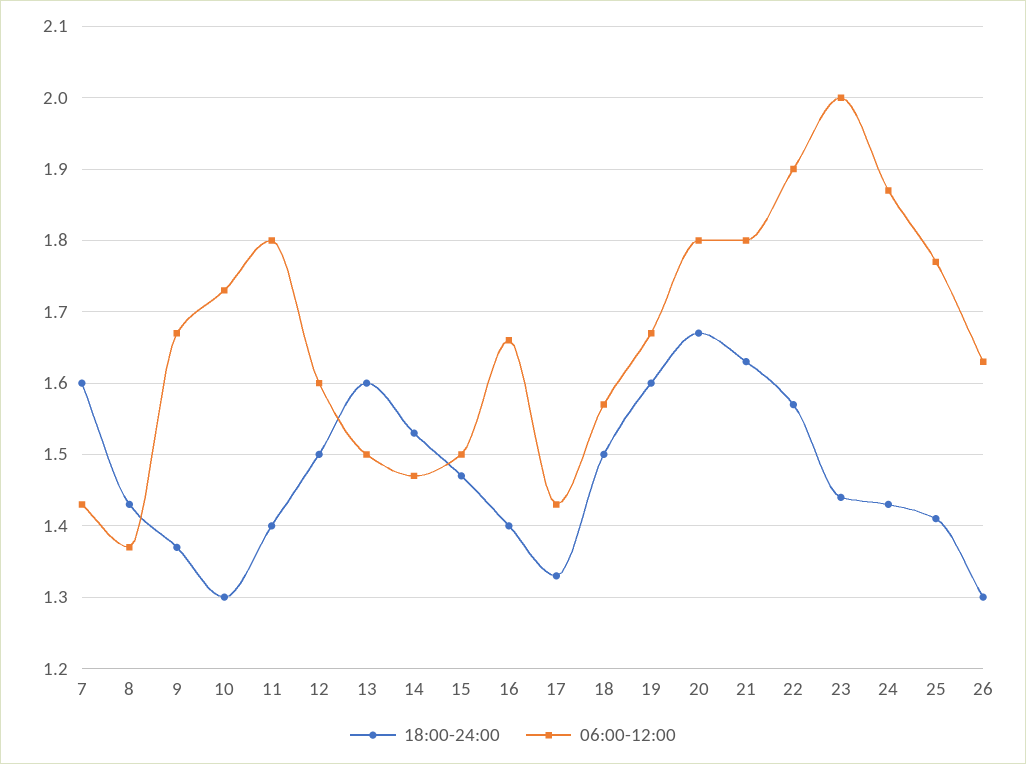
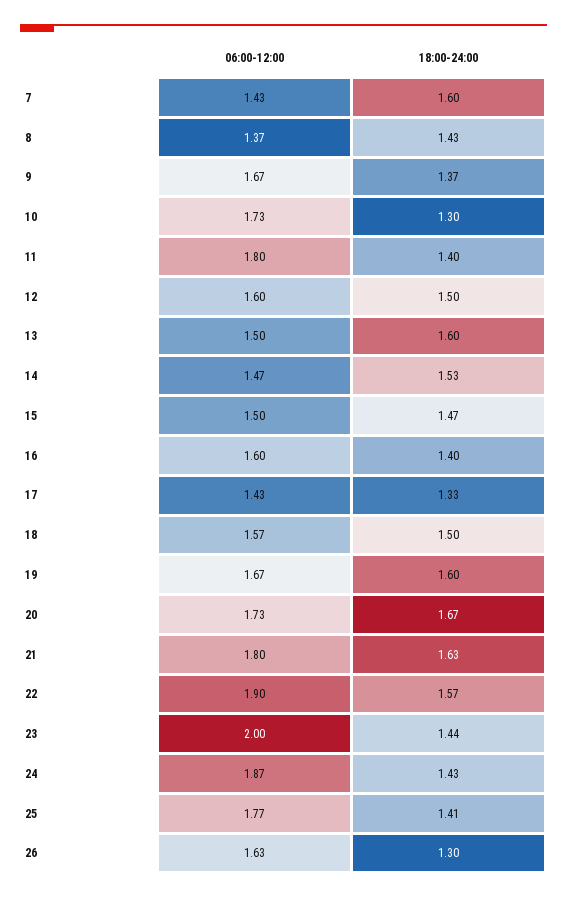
06:00-12:00, 16: 1.66 -> 1.6
06:00-12:00, 20: 1.8 -> 1.73

